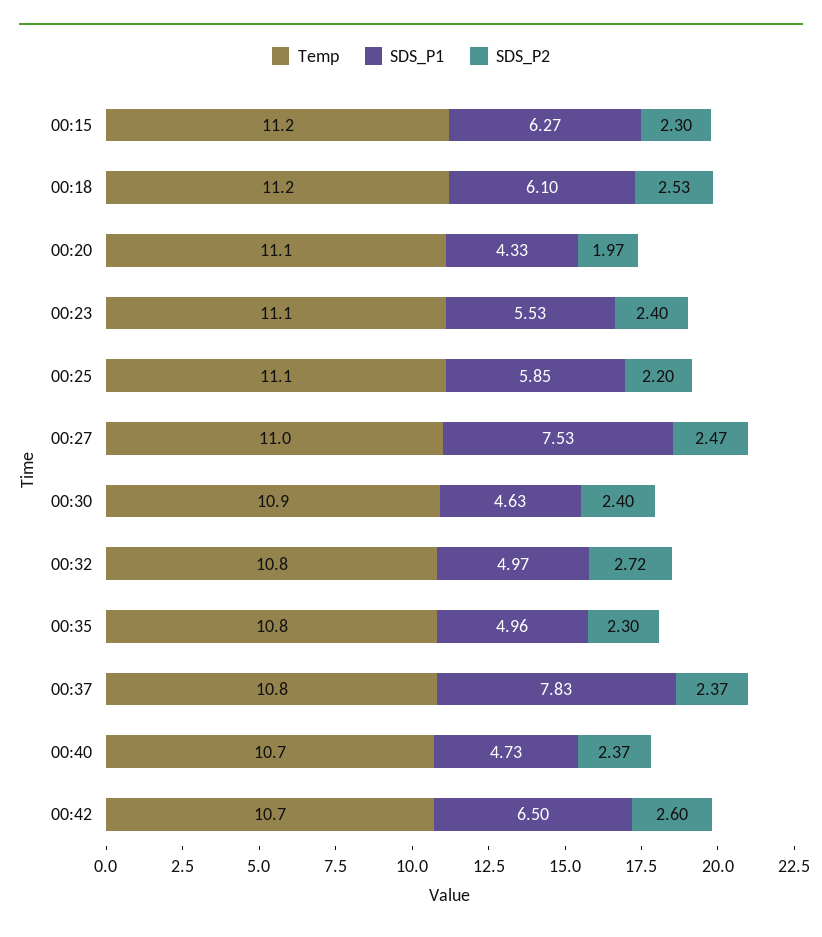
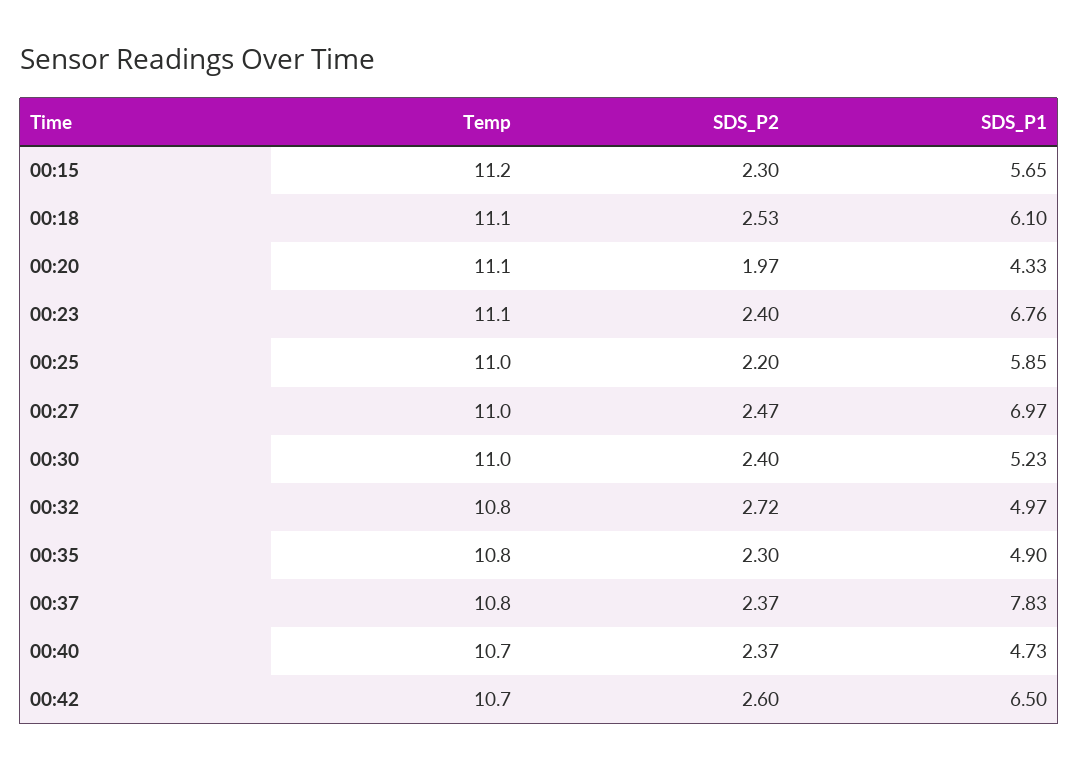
SDS_P1, 00:15: 6.27 -> 5.65
Temp, 00:18: 11.2 -> 11.1
SDS_P1, 00:23: 5.53 -> 6.76
Temp, 00:25: 11.1 -> 11
SDS_P1, 00:27: 7.53 -> 6.97
Temp, 00:30: 10.9 -> 11
SDS_P1, 00:30: 4.63 -> 5.23
SDS_P1, 00:35: 4.96 -> 4.9

